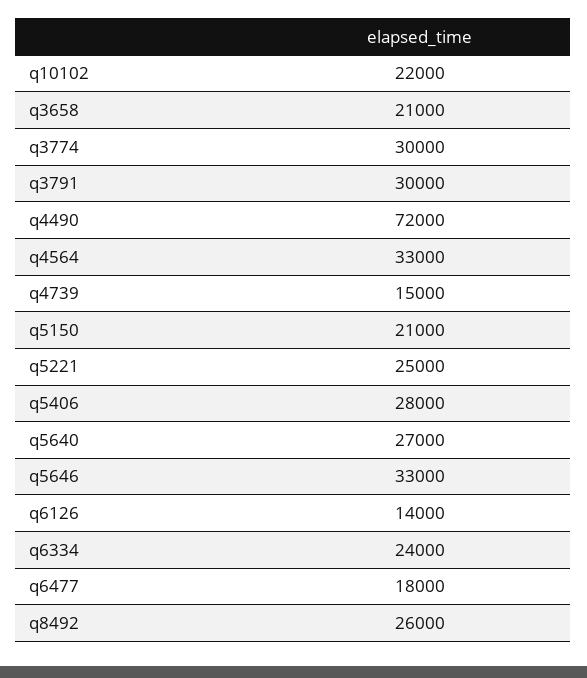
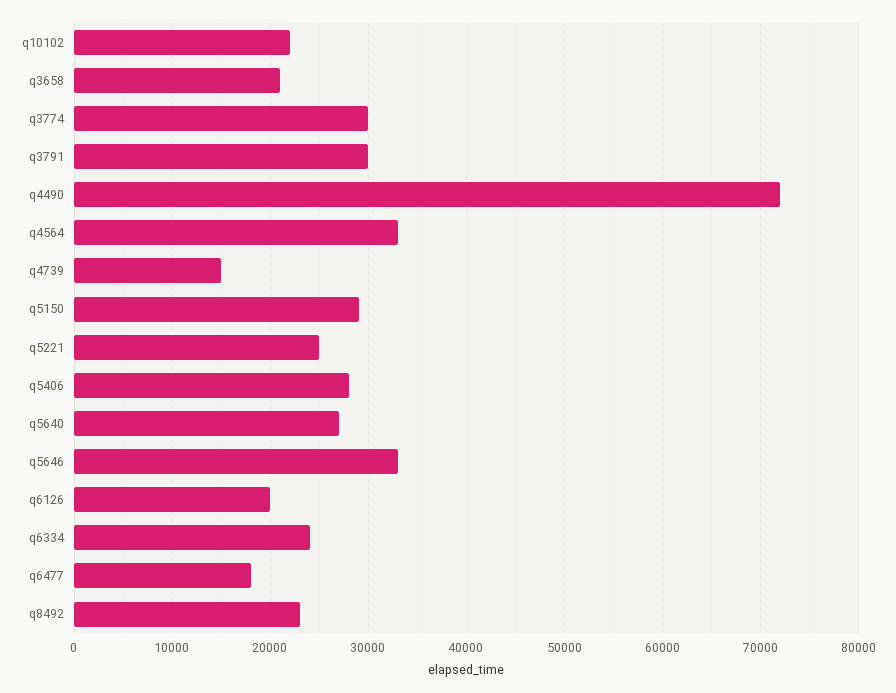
q5150: 21000 -> 29000
q6126: 14000 -> 20000
q8492: 26000 -> 23000

